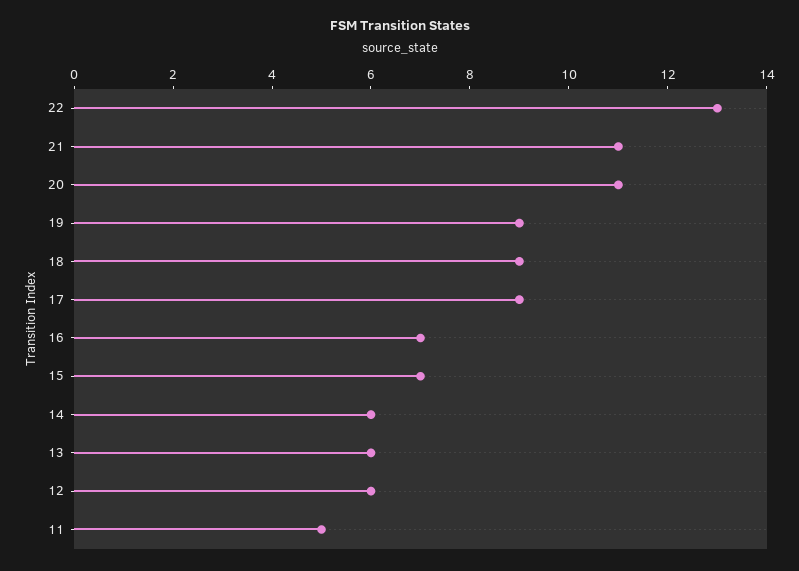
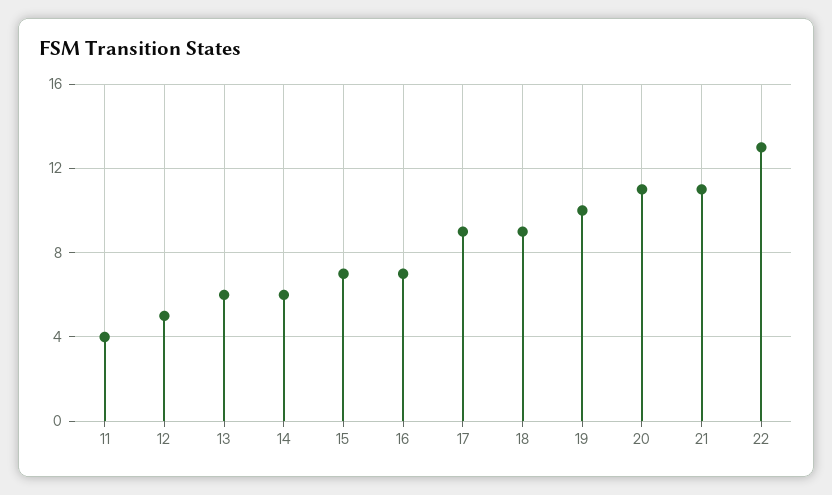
19: 9 -> 10
12: 6 -> 5
11: 5 -> 4

